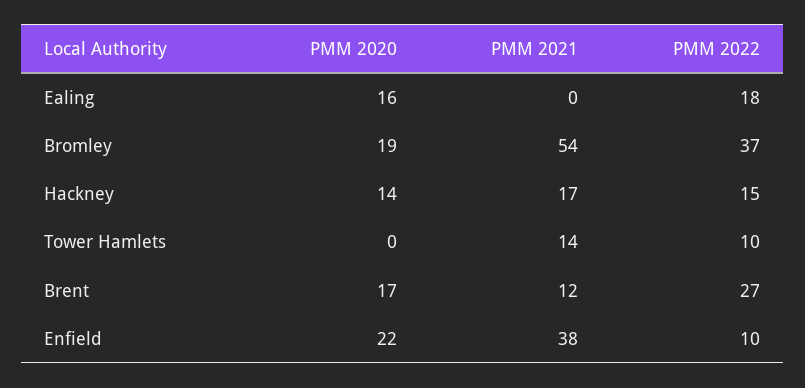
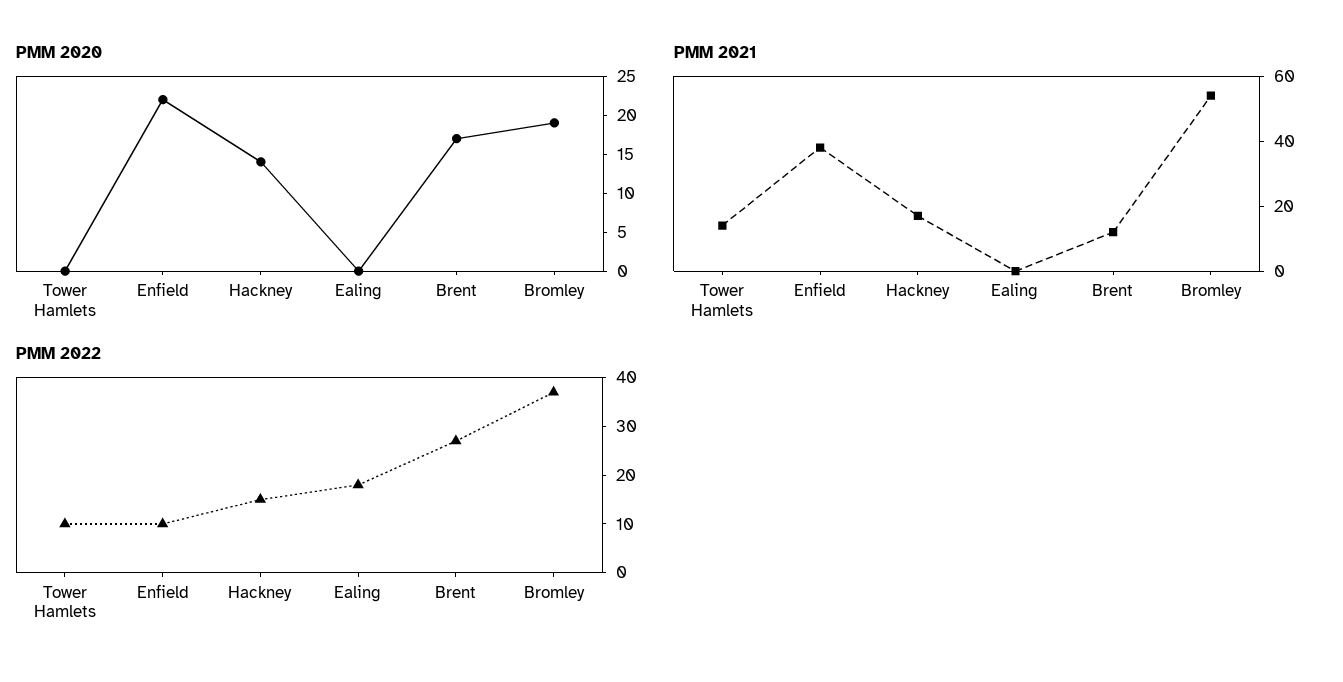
PMM 2020, Ealing: 16 -> 0

